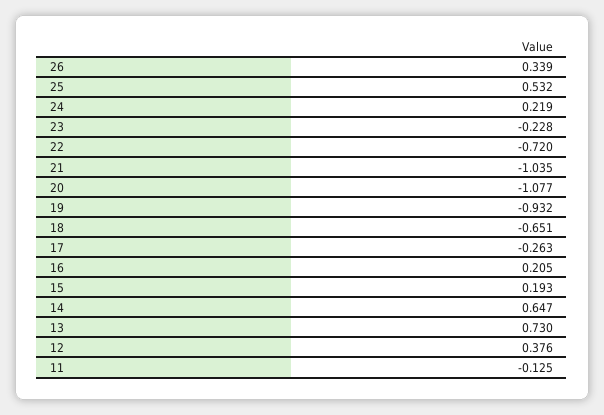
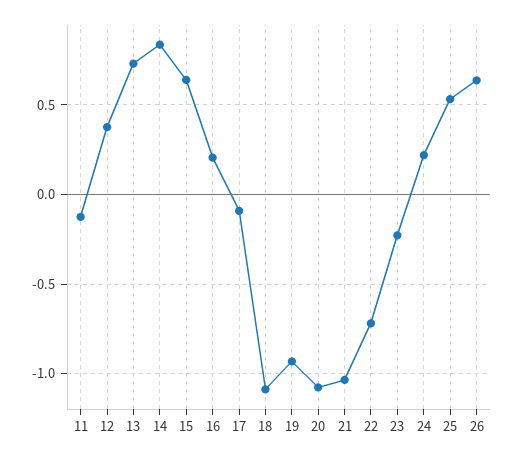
26: 0.339 -> 0.65
18: -0.651 -> -1.1
17: -0.263 -> -0.1
15: 0.193 -> 0.65
14: 0.647 -> 0.85

